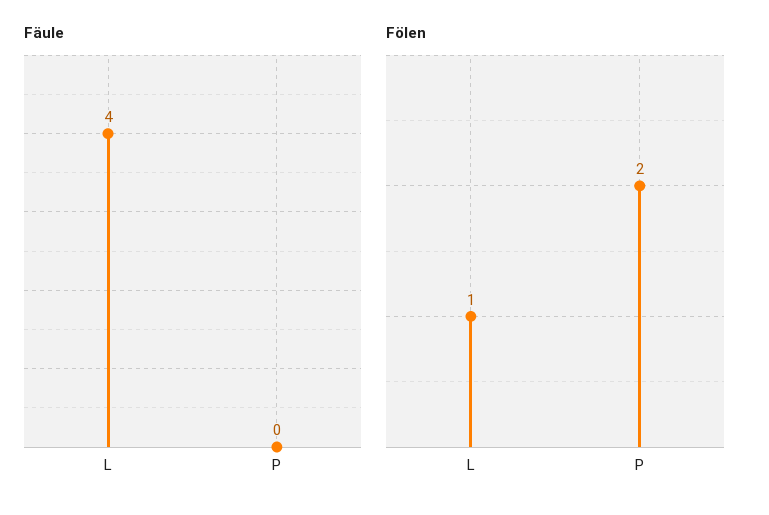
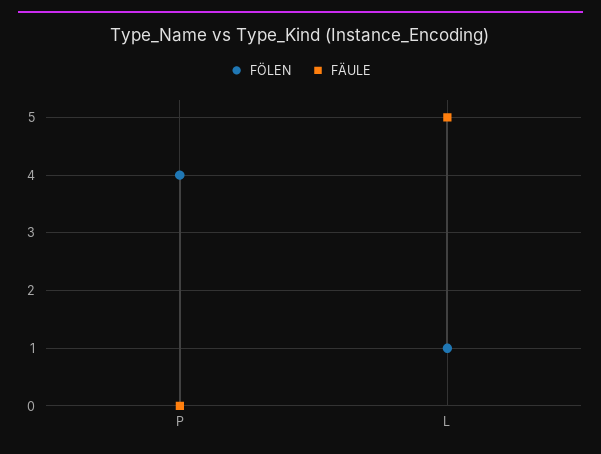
Fäule, L: 4 -> 5
Fölen, P: 2 -> 4

